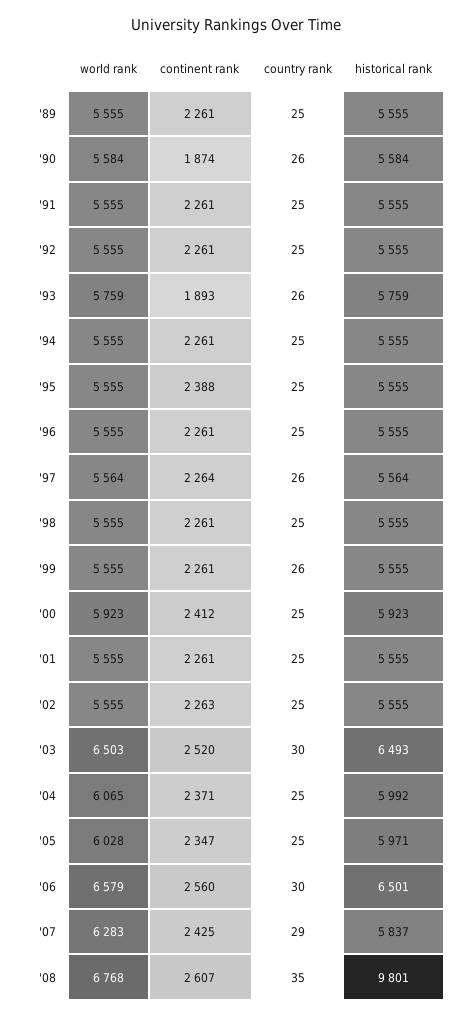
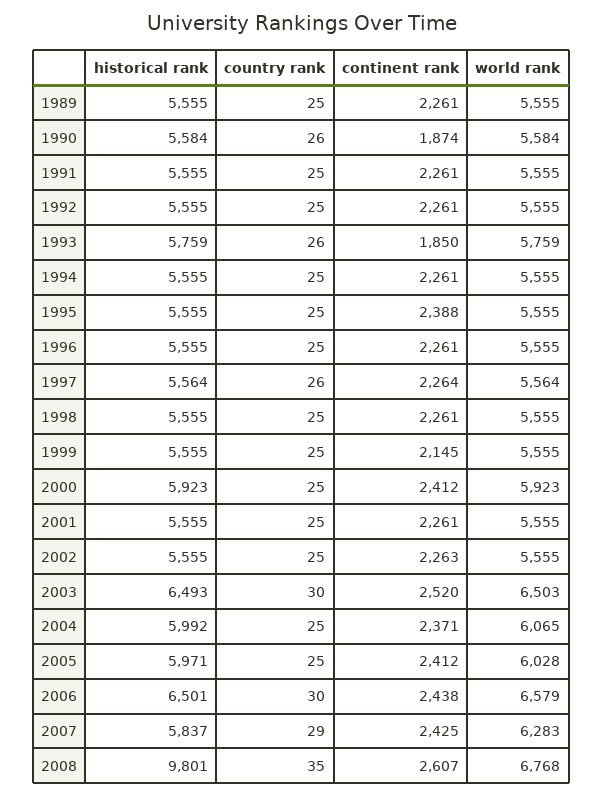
continent rank, '93: 1893 -> 1850
continent rank, '99: 2261 -> 2145
country rank, '99: 26 -> 25
continent rank, '05: 2347 -> 2412
continent rank, '06: 2560 -> 2438

